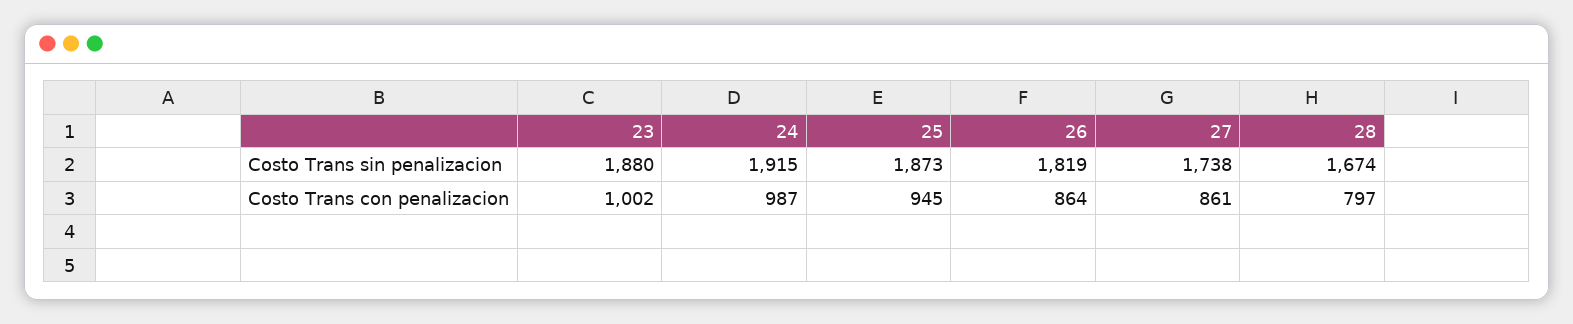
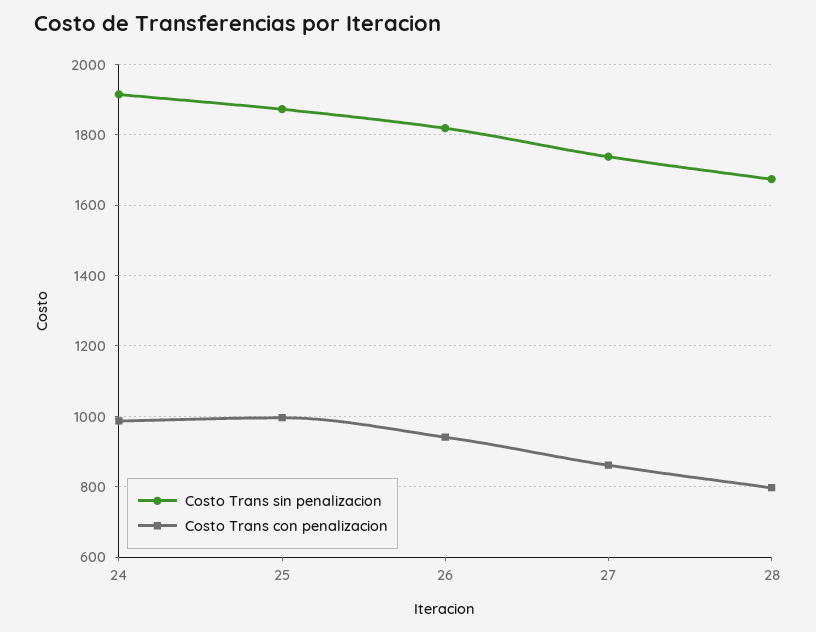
Costo Trans sin penalizacion, 23: 1880 -> none
Costo Trans con penalizacion, 23: 1002 -> none
Costo Trans con penalizacion, 25: 945 -> 1000
Costo Trans con penalizacion, 26: 864 -> 940

